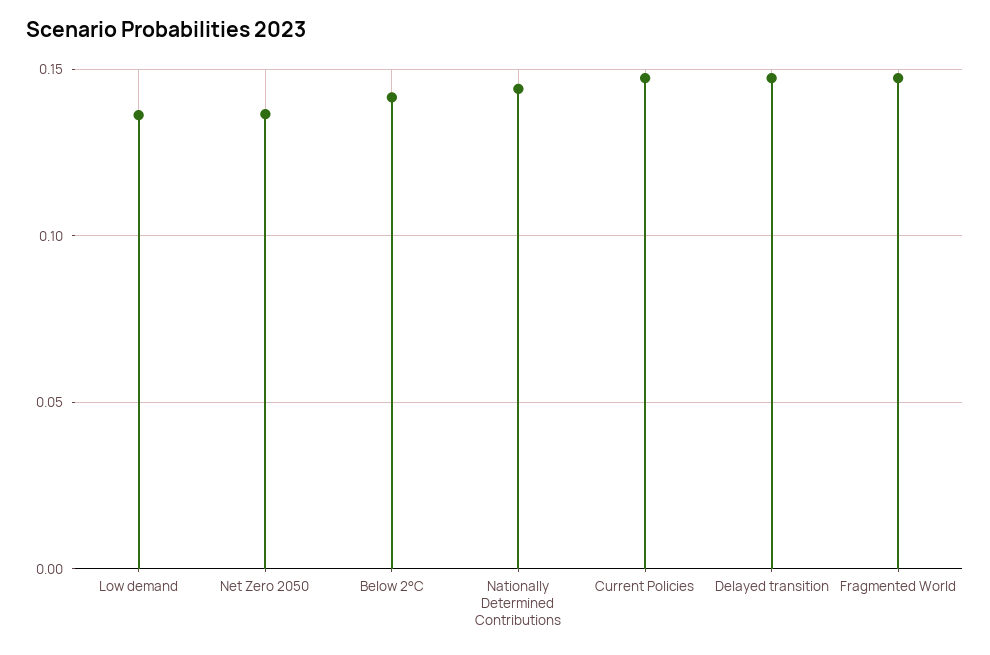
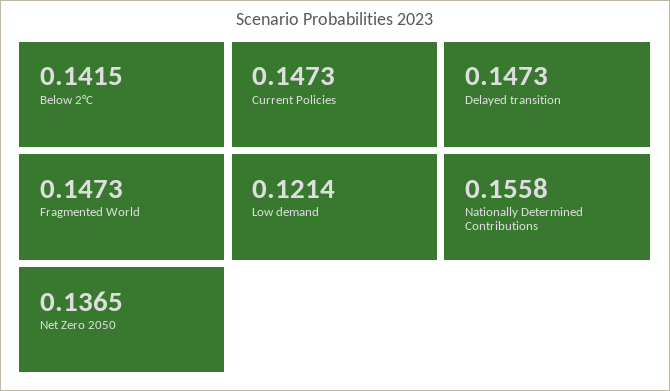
Low demand: 0.135 -> 0.1214
Nationally Determined Contributions: 0.145 -> 0.1558

